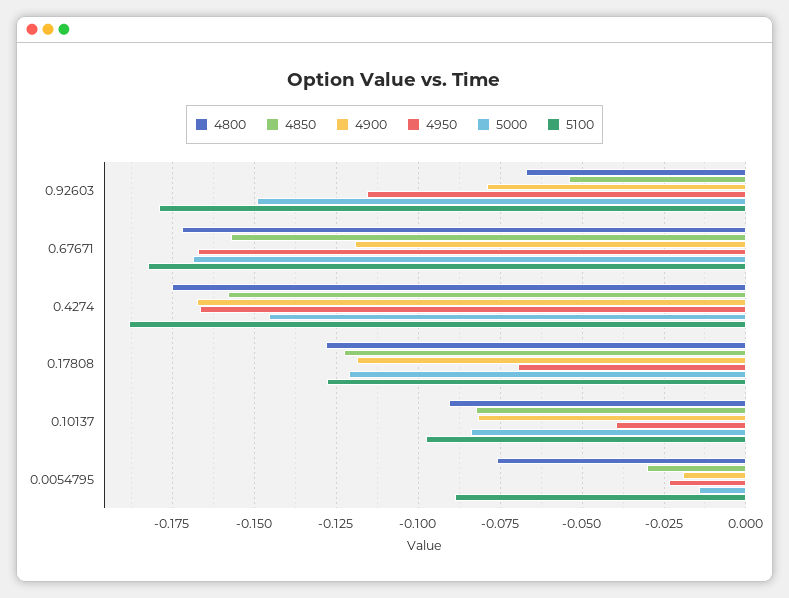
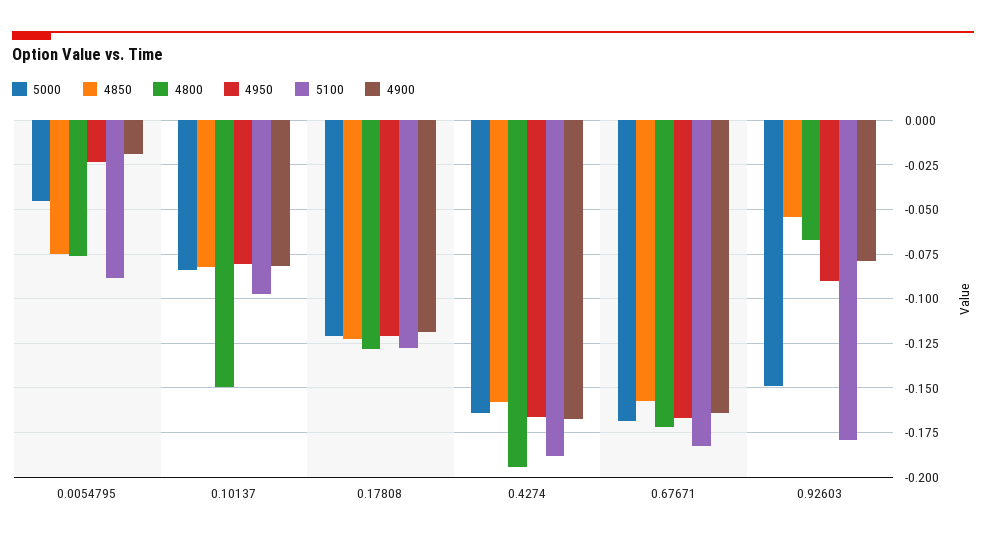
4950, 0.92603: -0.115 -> -0.09
4900, 0.67671: -0.12 -> -0.165
4800, 0.4274: -0.175 -> -0.195
5000, 0.4274: -0.145 -> -0.165
4950, 0.17808: -0.07 -> -0.12
4800, 0.10137: -0.09 -> -0.15
4950, 0.10137: -0.04 -> -0.08
4850, 0.0054795: -0.03 -> -0.075
5000, 0.0054795: -0.015 -> -0.045

